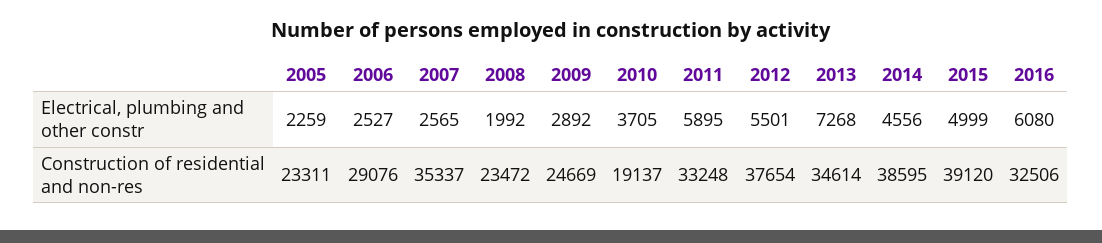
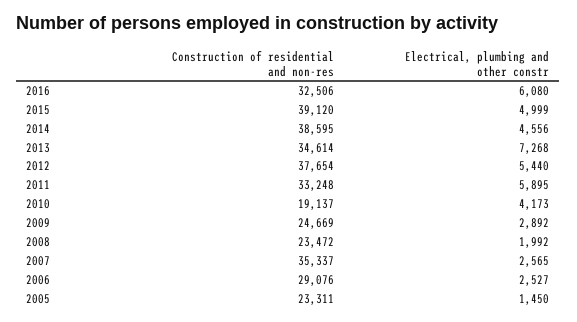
2005, Electrical, plumbing and other constr: 2259 -> 1450
2010, Electrical, plumbing and other constr: 3705 -> 4173
2012, Electrical, plumbing and other constr: 5501 -> 5440

